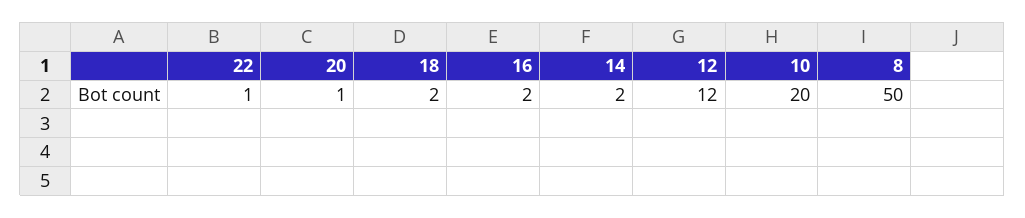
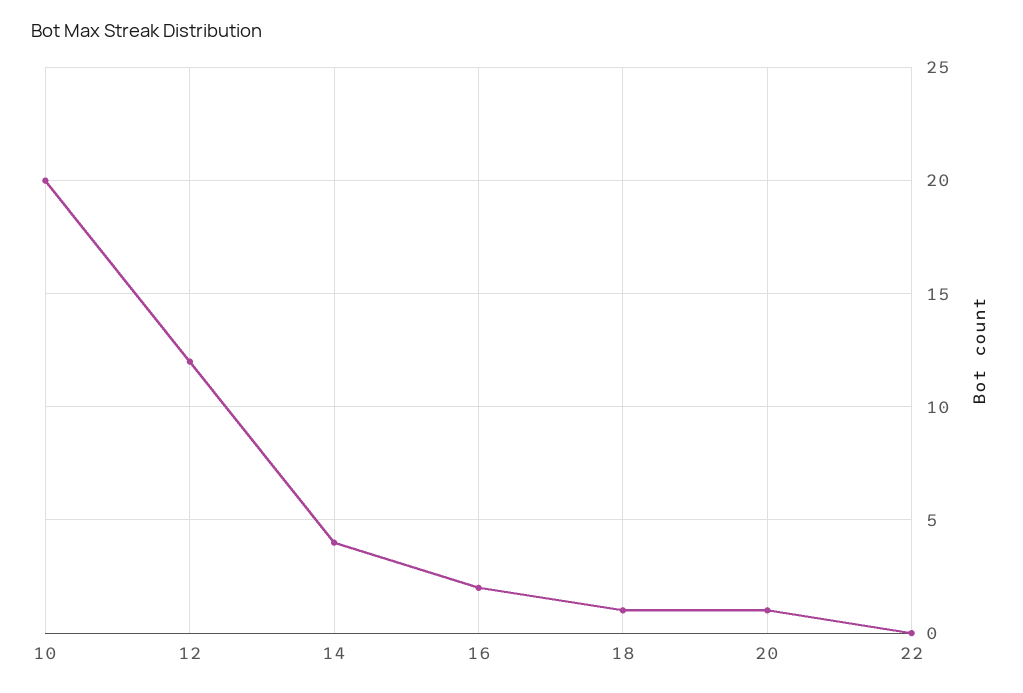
22: 1 -> 0
18: 2 -> 1
14: 2 -> 4
8: 50 -> none

